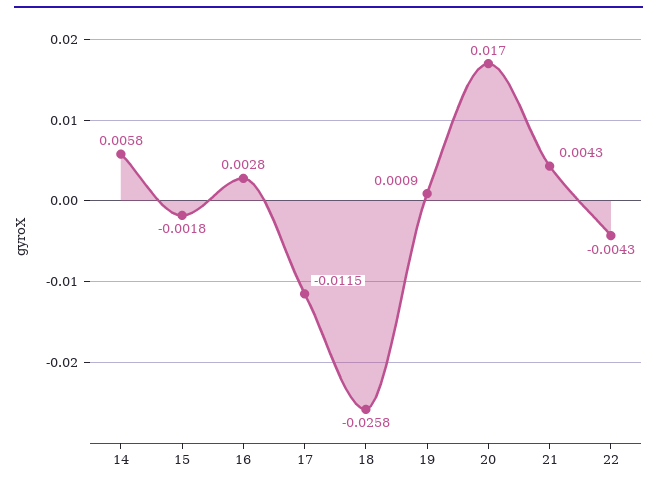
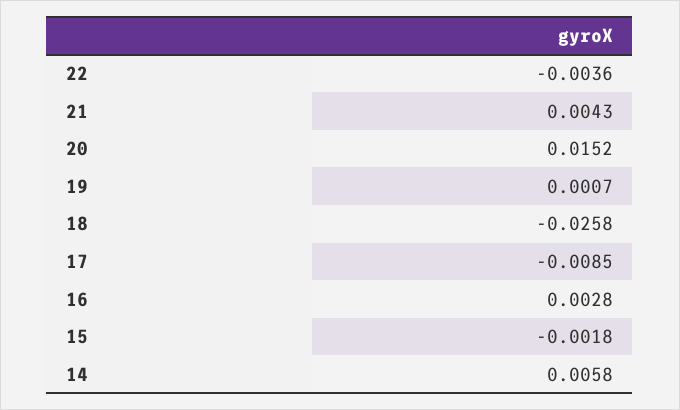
17: -0.0115 -> -0.0085
19: 0.0009 -> 0.0007
20: 0.017 -> 0.0152
22: -0.0043 -> -0.0036

